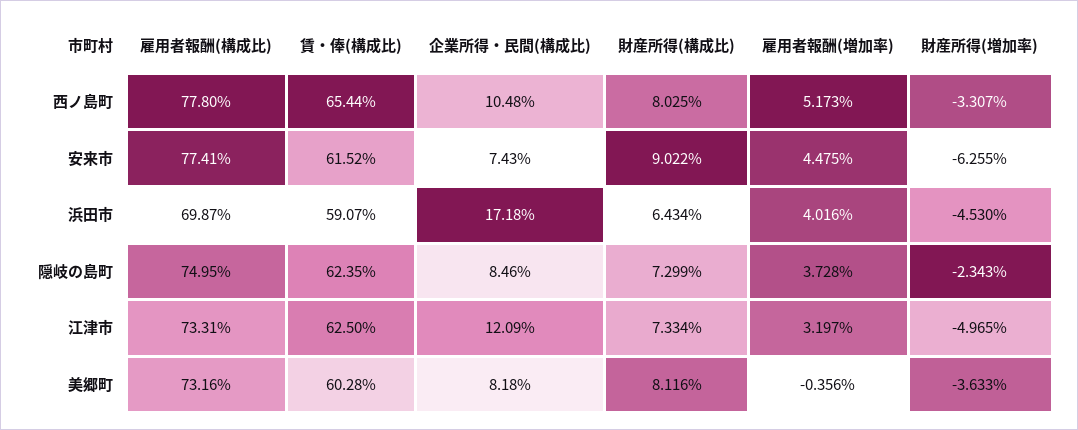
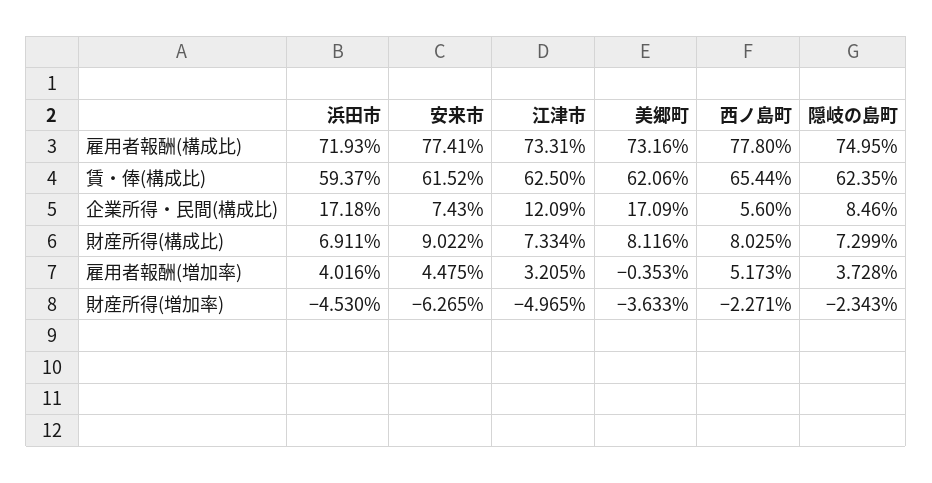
企業所得・民間(構成比), 西ノ島町: 10.48 -> 5.6
財産所得(増加率), 西ノ島町: -3.307 -> -2.271
財産所得(増加率), 安来市: -6.255 -> -6.265
雇用者報酬(構成比), 浜田市: 69.87 -> 71.93
賃・俸(構成比), 浜田市: 59.07 -> 59.37
財産所得(構成比), 浜田市: 6.434 -> 6.911
雇用者報酬(増加率), 江津市: 3.197 -> 3.205
賃・俸(構成比), 美郷町: 60.28 -> 62.06
企業所得・民間(構成比), 美郷町: 8.18 -> 17.09
雇用者報酬(増加率), 美郷町: -0.356 -> -0.353

